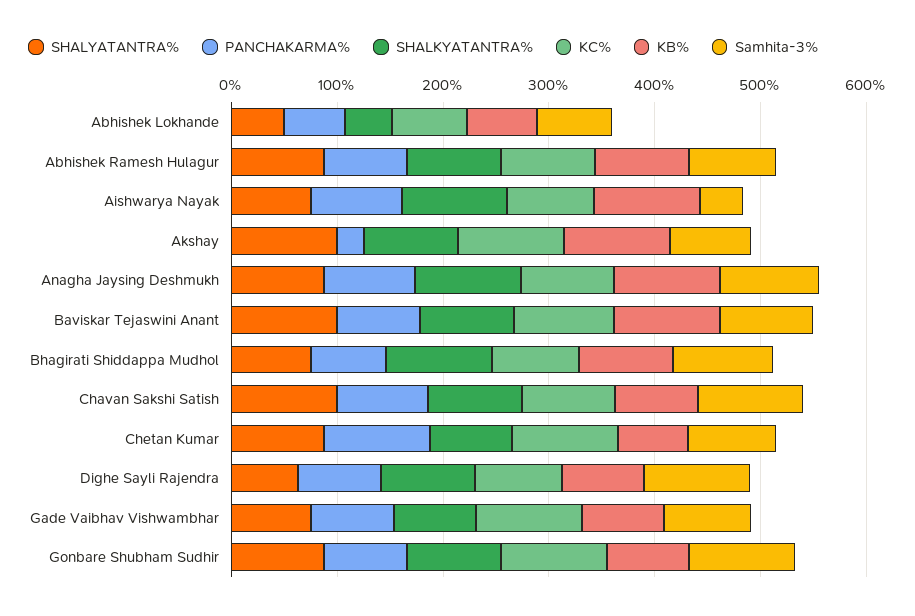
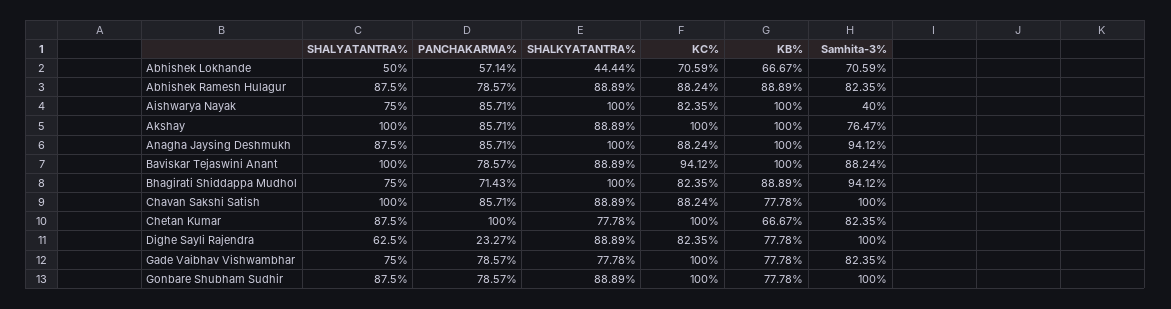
PANCHAKARMA%, Akshay: 20 -> 85.71
PANCHAKARMA%, Dighe Sayli Rajendra: 80 -> 23.27

